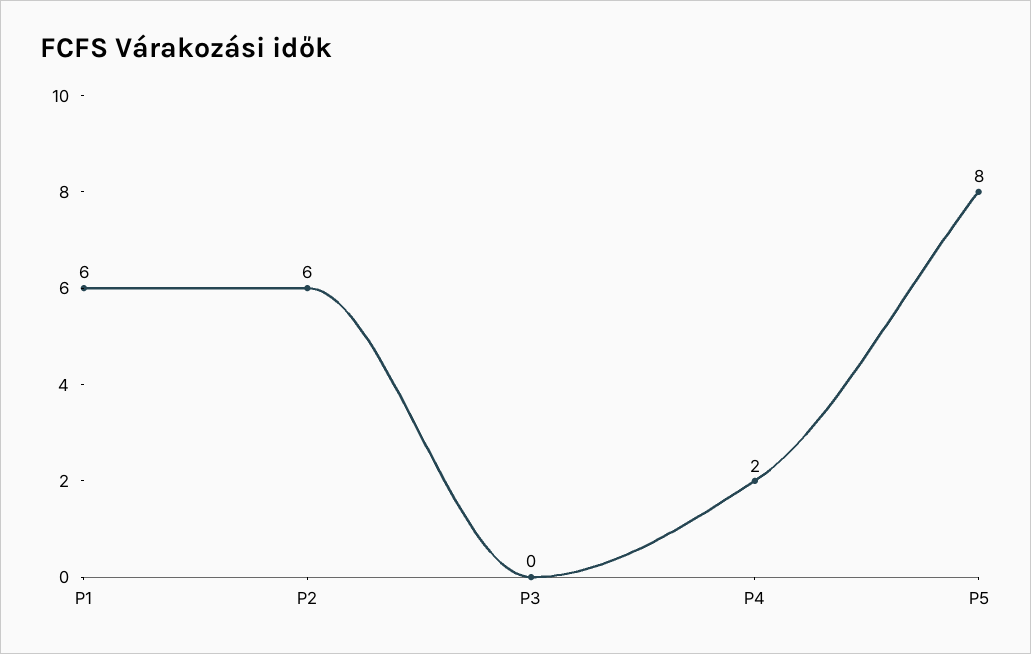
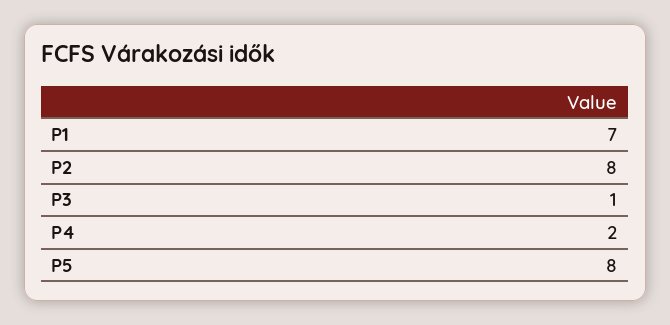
P1: 6 -> 7
P2: 6 -> 8
P3: 0 -> 1

